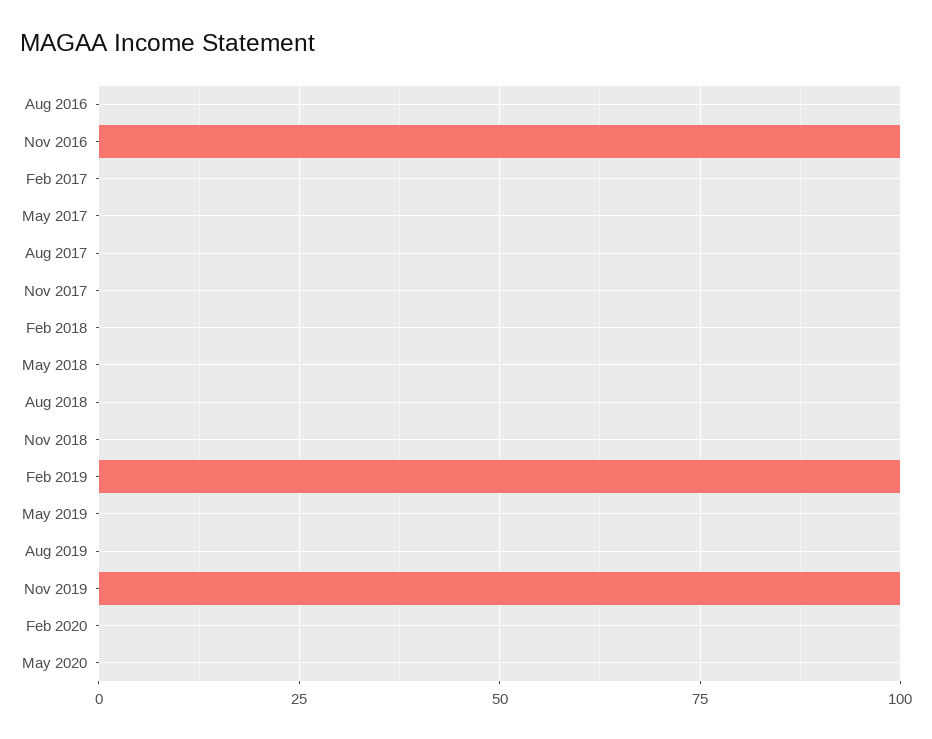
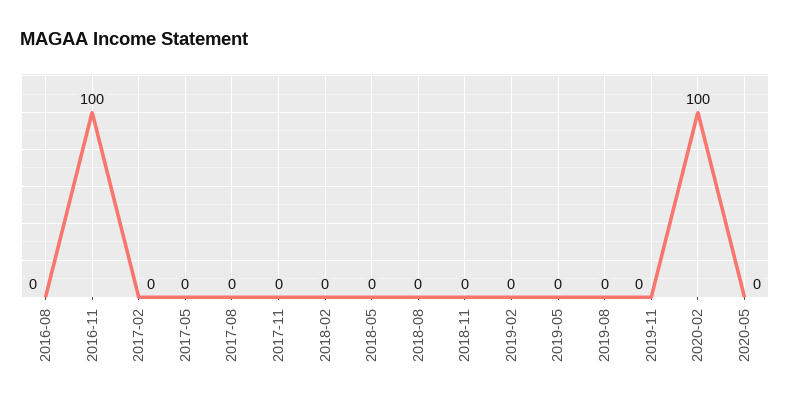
Feb 2019: 100 -> 0
Nov 2019: 100 -> 0
Feb 2020: 0 -> 100

